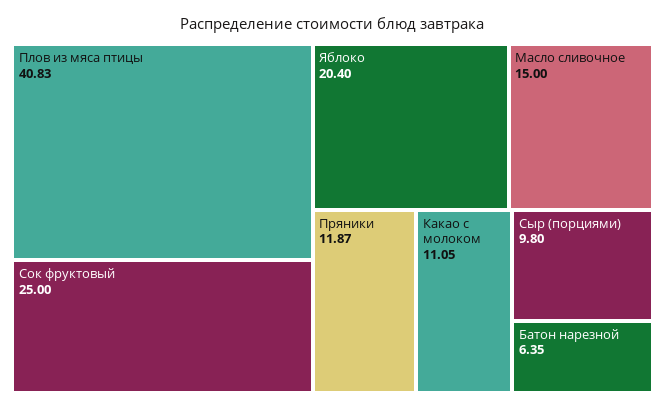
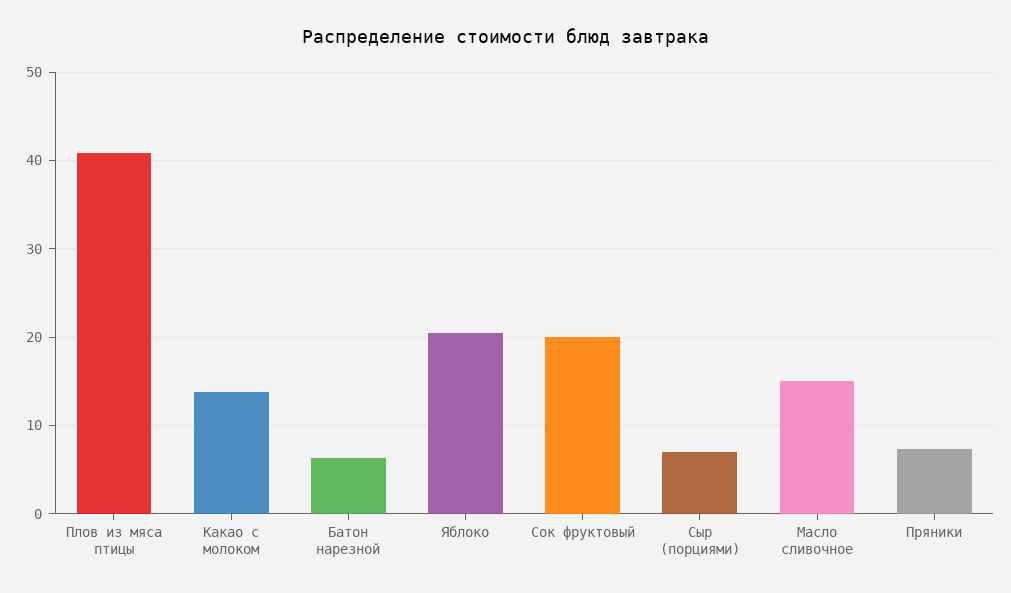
Сок фруктовый: 25 -> 20
Пряники: 11.87 -> 7
Какао с молоком: 11.05 -> 14
Сыр (порциями): 9.8 -> 7

